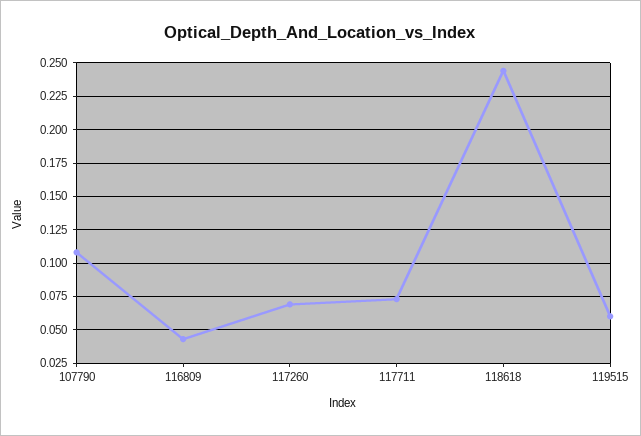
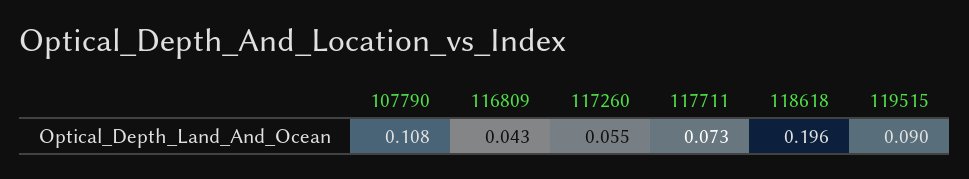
117260: 0.07 -> 0.055
118618: 0.245 -> 0.196
119515: 0.06 -> 0.09

